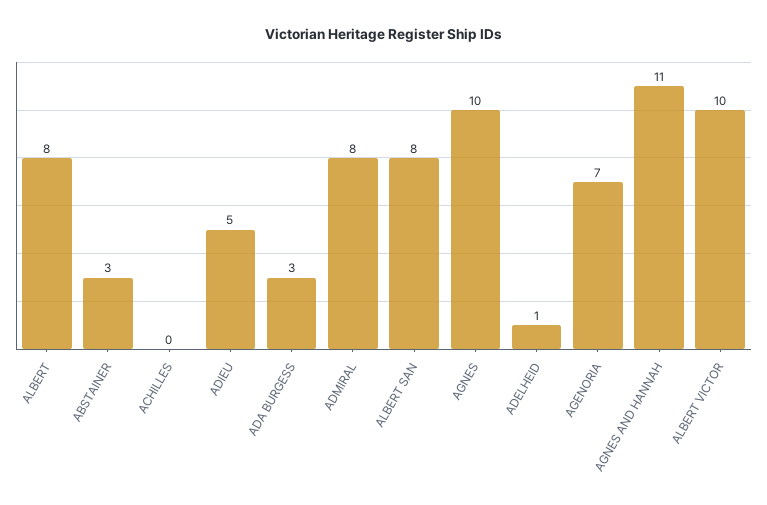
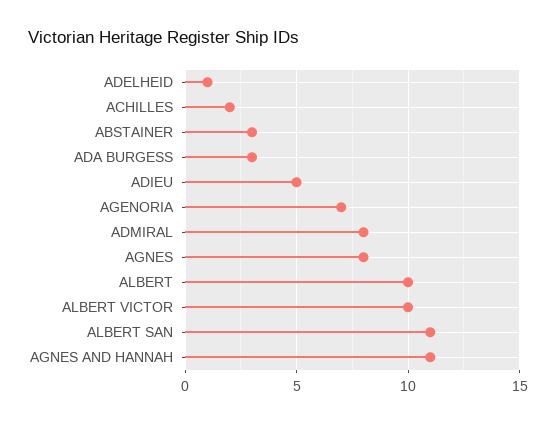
ALBERT: 8 -> 10
ACHILLES: 0 -> 2
ALBERT SAN: 8 -> 11
AGNES: 10 -> 8

